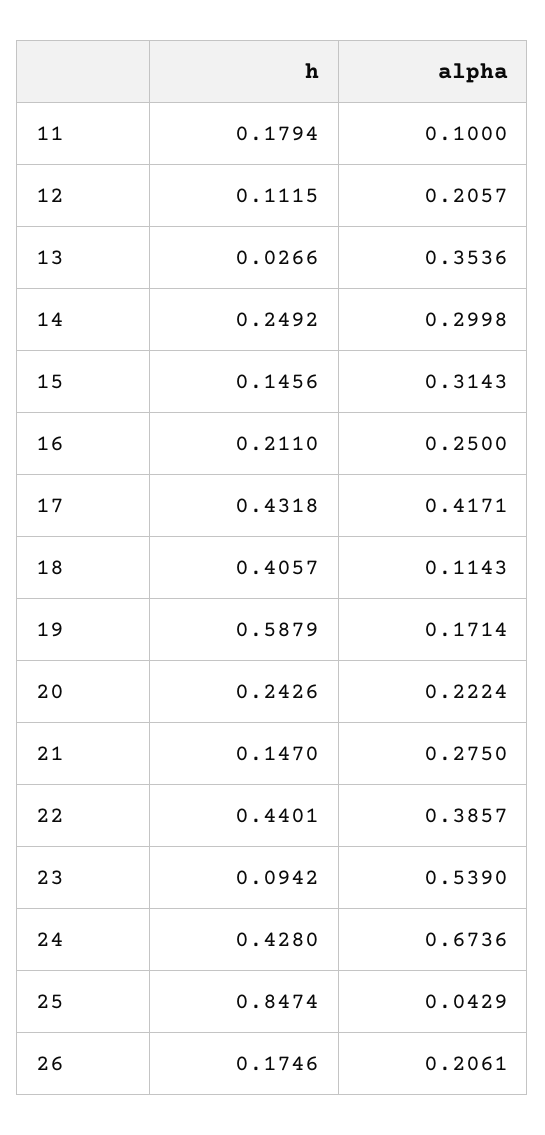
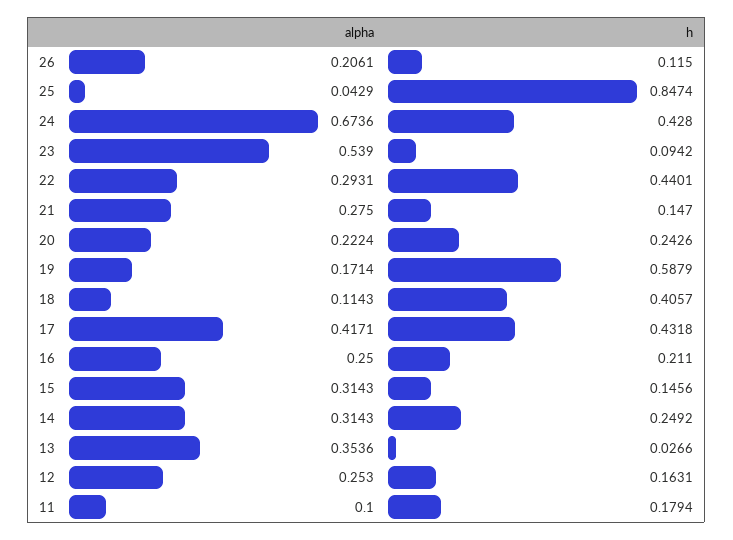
h, 12: 0.1115 -> 0.1631
alpha, 12: 0.2057 -> 0.253
alpha, 14: 0.2998 -> 0.3143
alpha, 22: 0.3857 -> 0.2931
h, 26: 0.1746 -> 0.115

